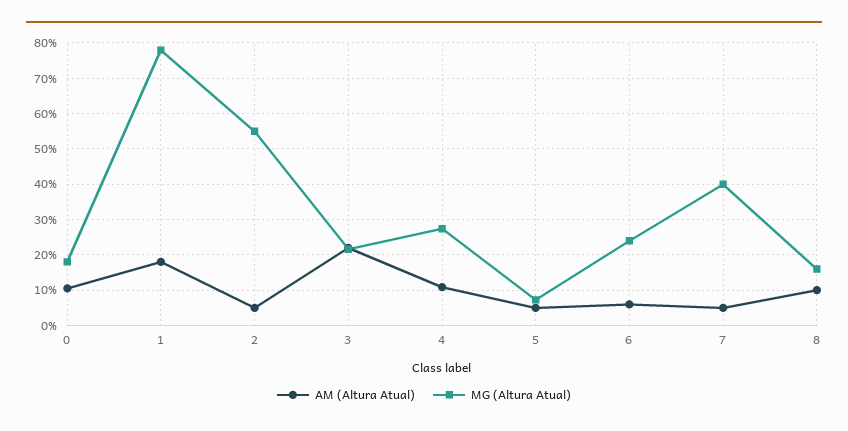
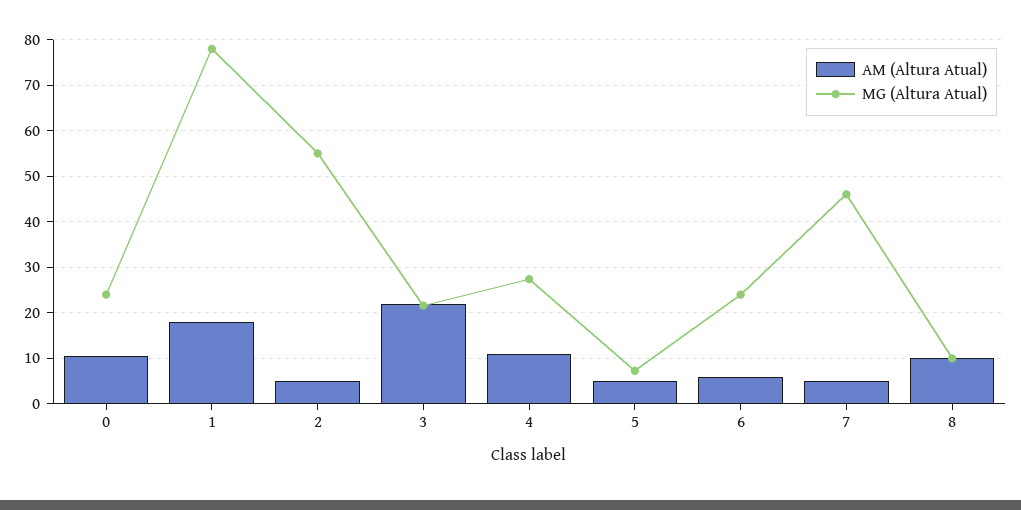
MG (Altura Atual), 0: 18 -> 24
MG (Altura Atual), 7: 40 -> 46
MG (Altura Atual), 8: 16 -> 10

